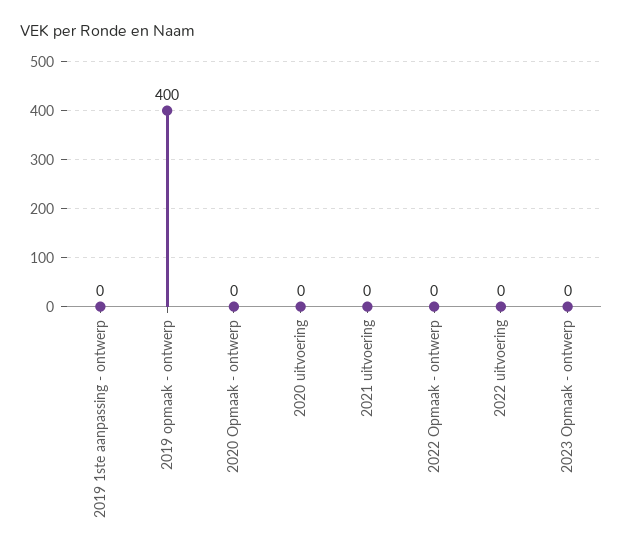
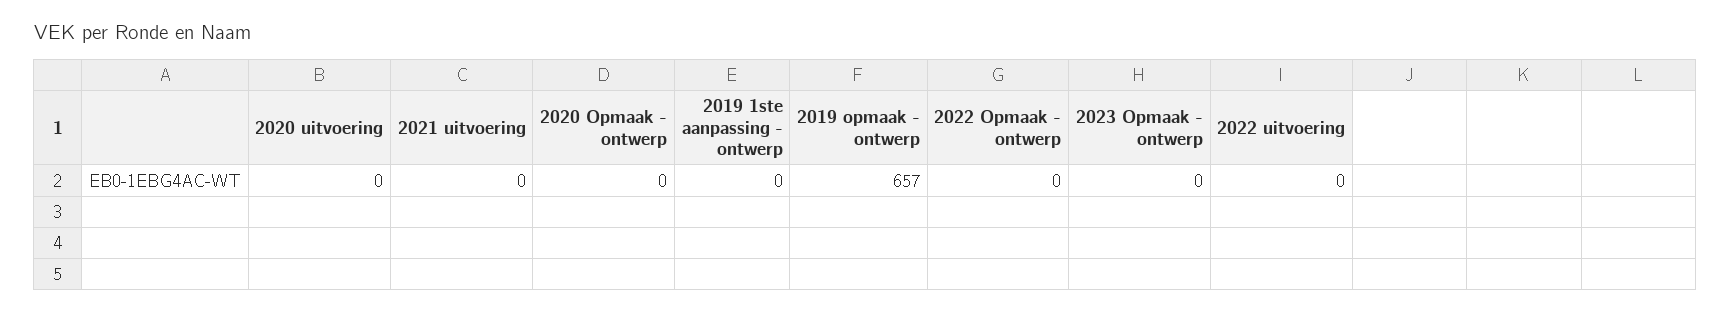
2019 opmaak - ontwerp: 400 -> 657

